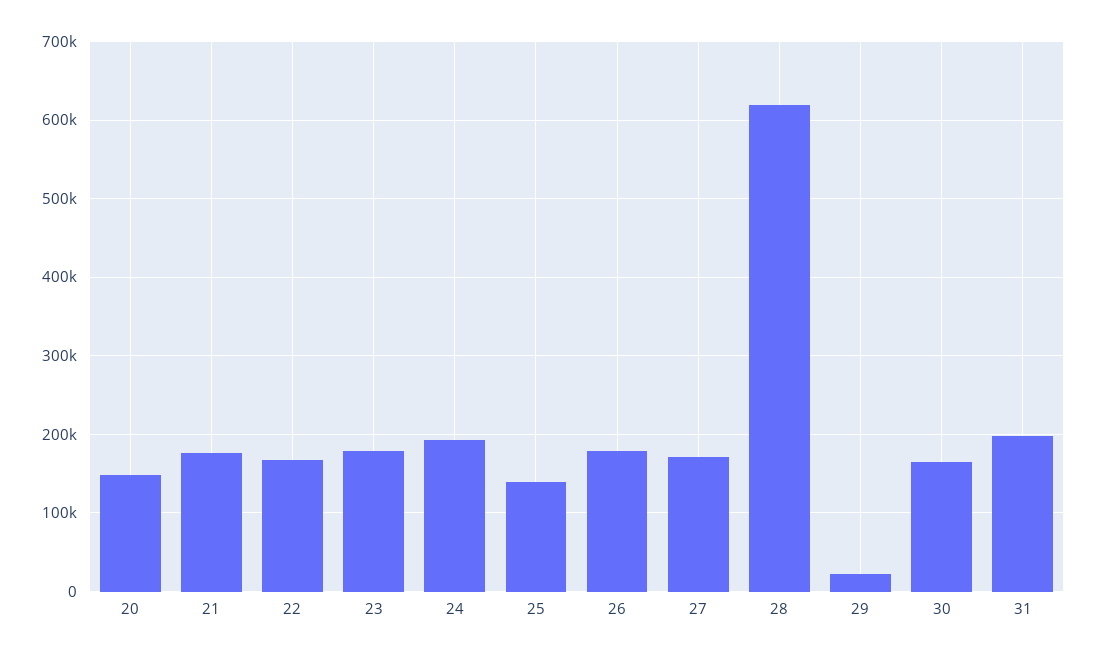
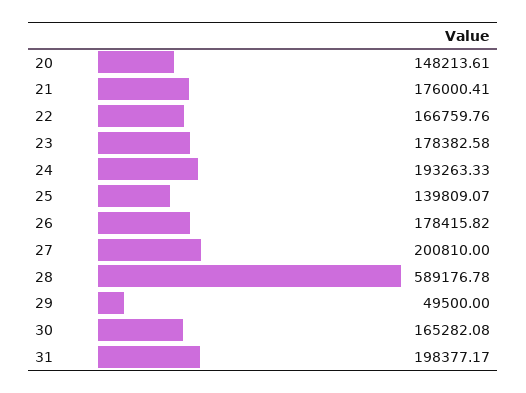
27: 170000 -> 200810
28: 620000 -> 589176.78
29: 20000 -> 49500

